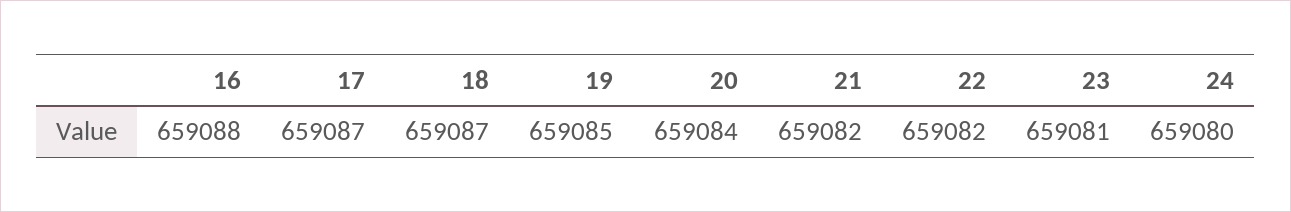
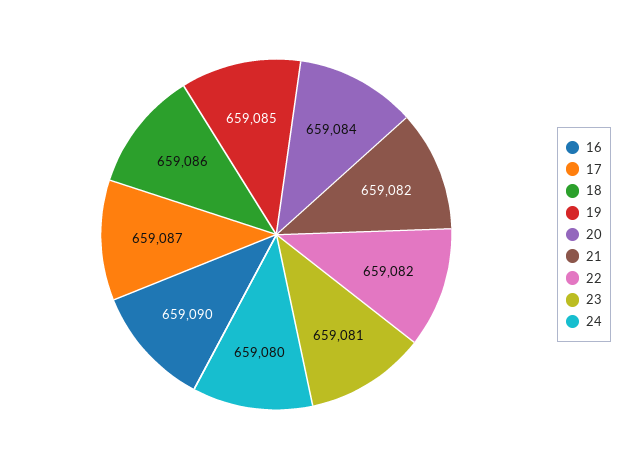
16: 659088 -> 659090
18: 659087 -> 659086

